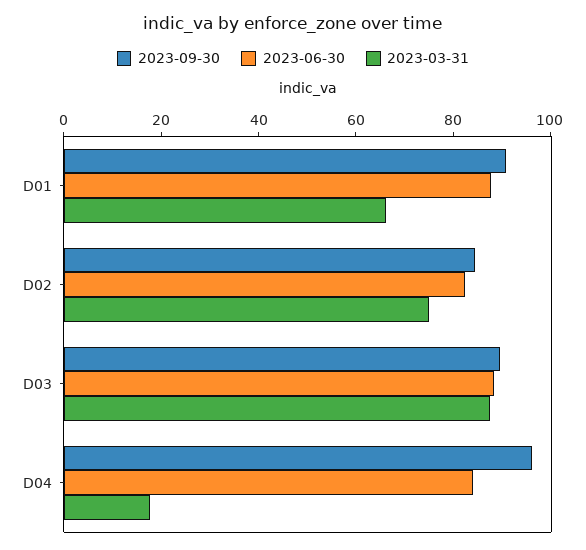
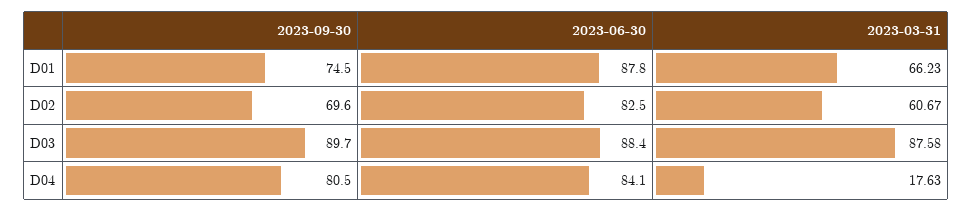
2023-09-30, D01: 90 -> 74.5
2023-09-30, D02: 85 -> 69.6
2023-03-31, D02: 75 -> 60.67
2023-09-30, D04: 95 -> 80.5

